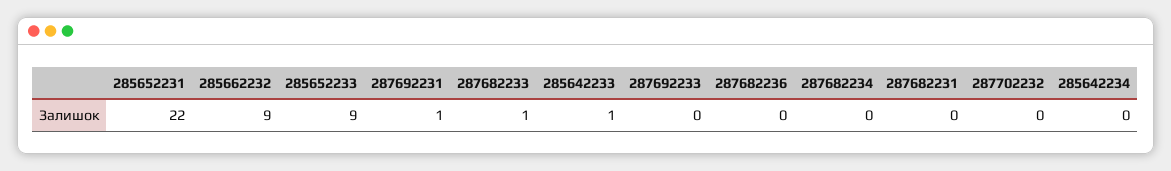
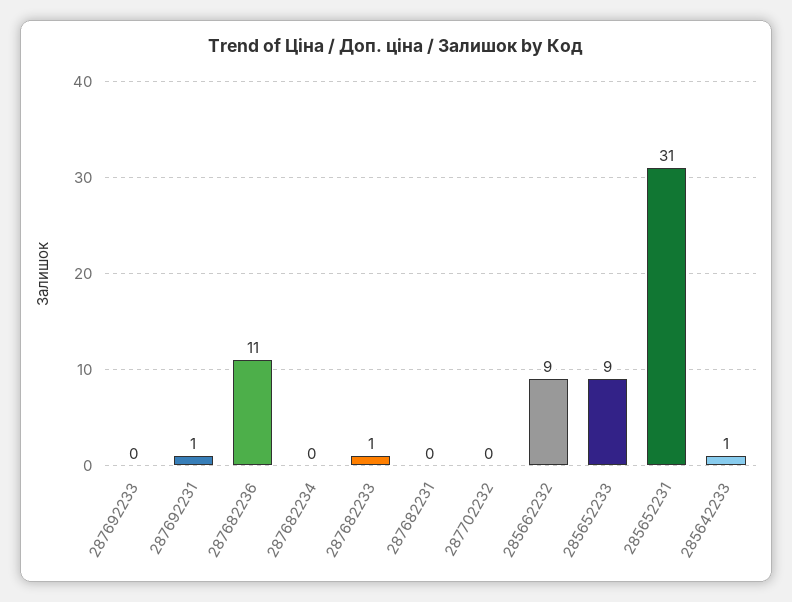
285652231: 22 -> 31
287682236: 0 -> 11
285642234: 0 -> none

